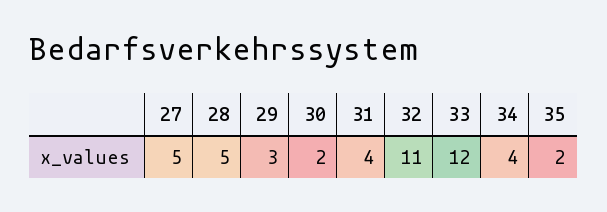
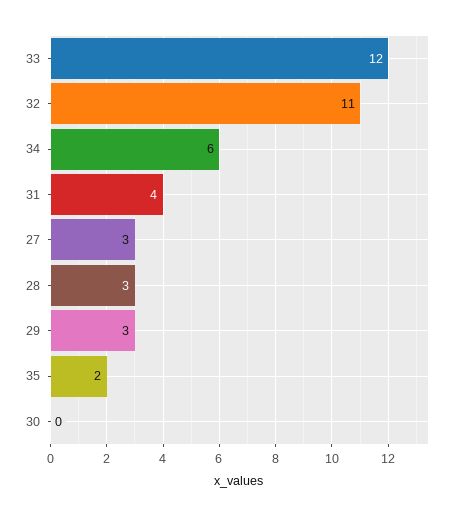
27: 5 -> 3
28: 5 -> 3
30: 2 -> 0
34: 4 -> 6

